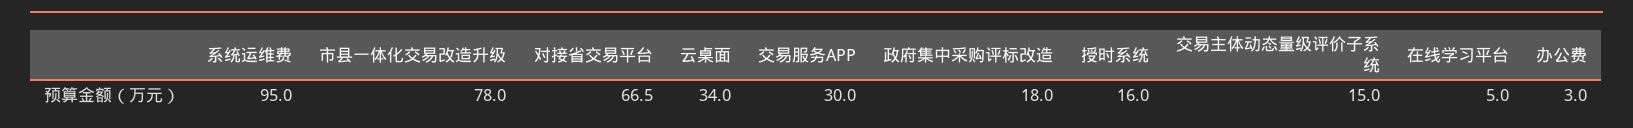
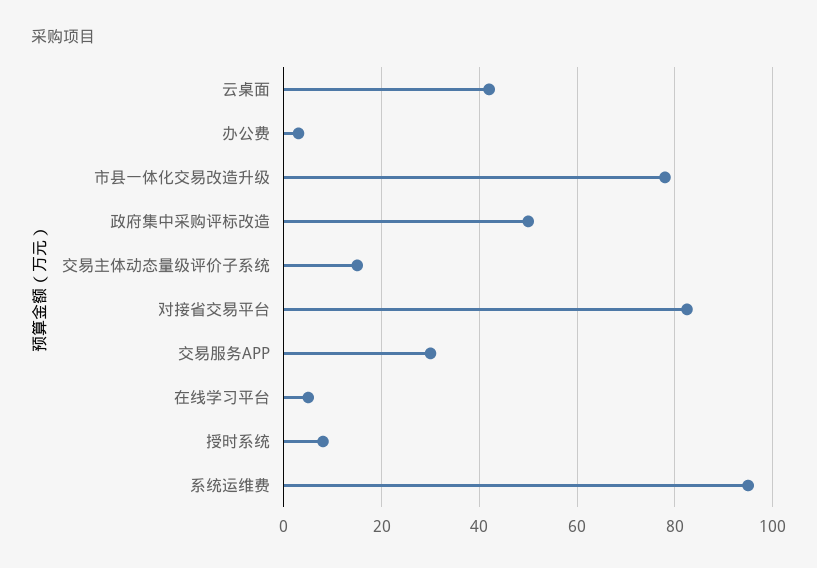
对接省交易平台: 66.5 -> 82
云桌面: 34 -> 42
政府集中采购评标改造: 18 -> 50
授时系统: 16 -> 8

